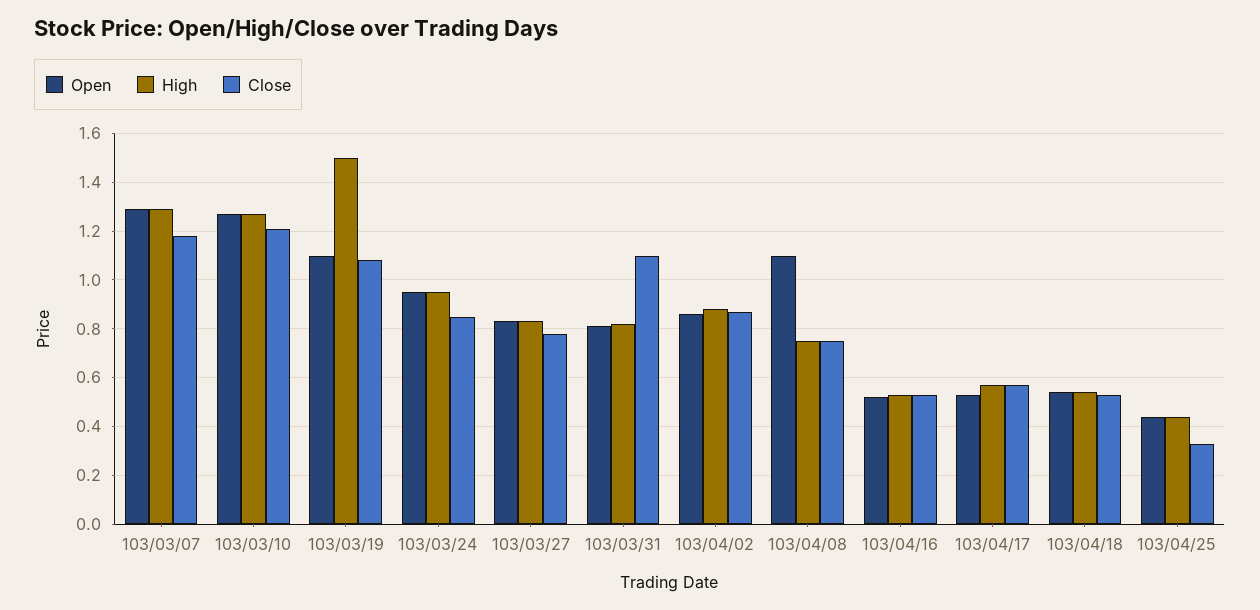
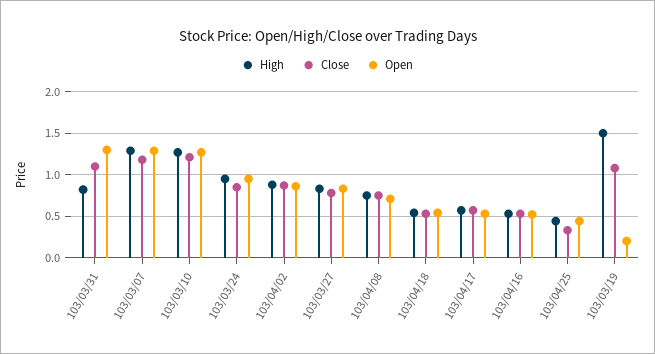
Open, 103/03/19: 1.1 -> 0.2
Open, 103/03/31: 0.8 -> 1.3
Open, 103/04/08: 1.1 -> 0.7

